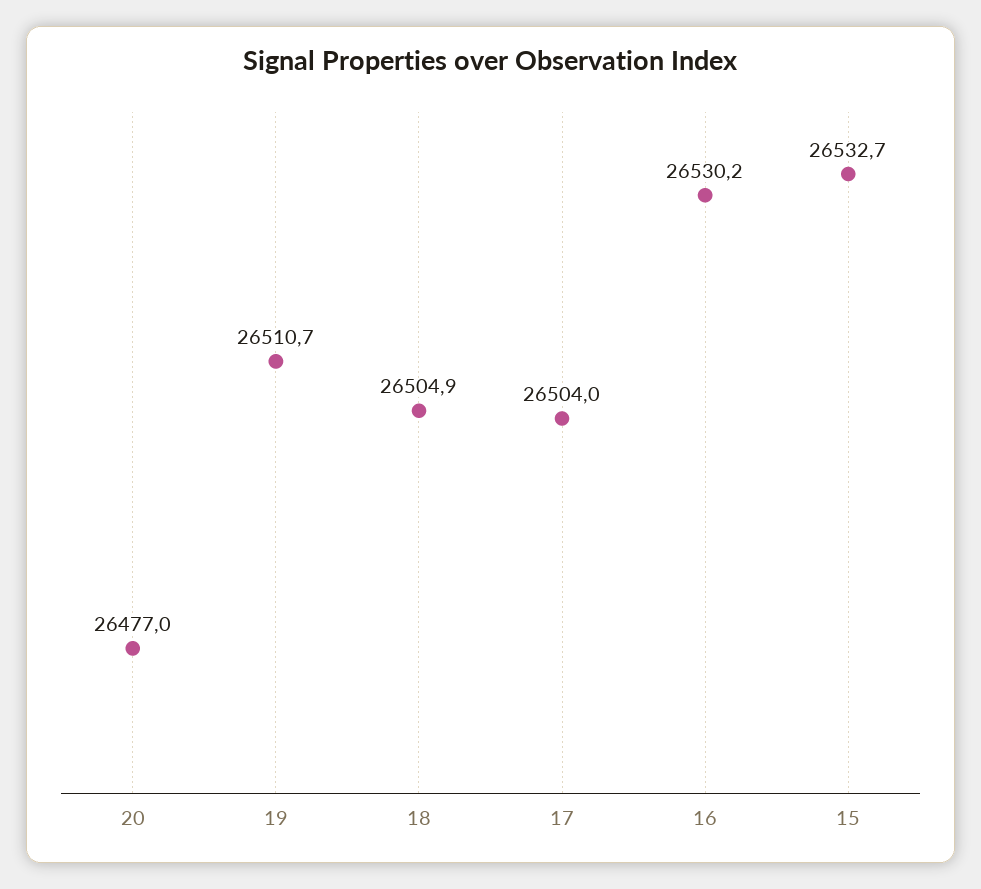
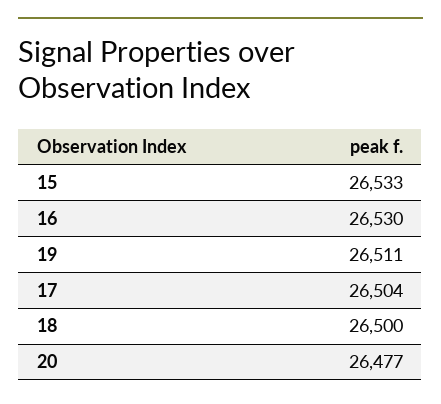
18: 26504.9 -> 26500

